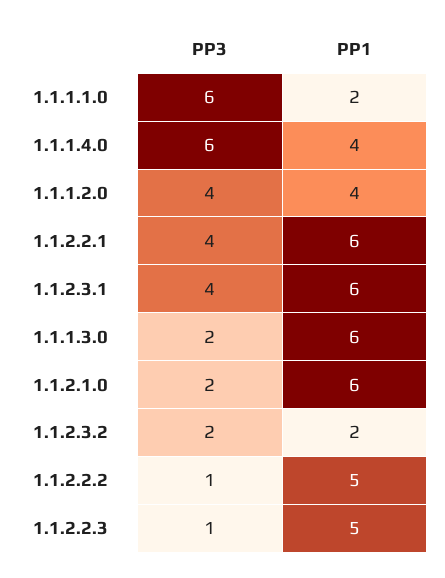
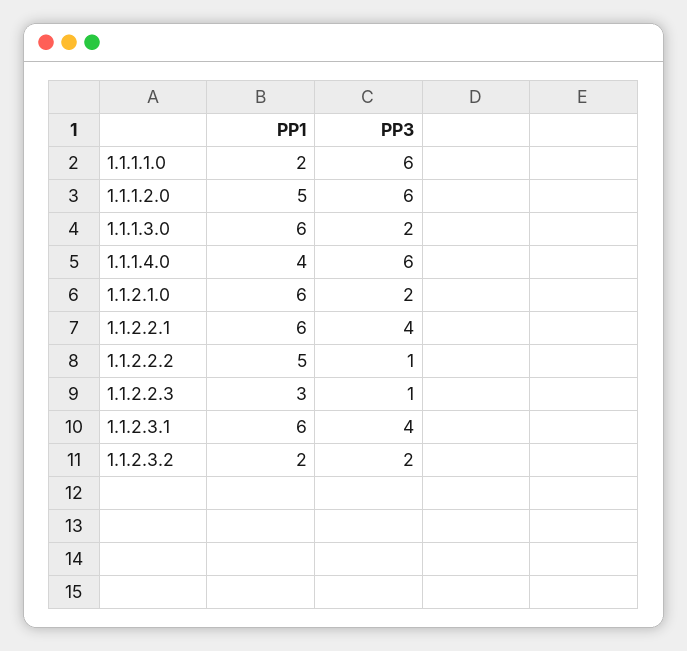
PP3, 1.1.1.2.0: 4 -> 6
PP1, 1.1.1.2.0: 4 -> 5
PP1, 1.1.2.2.3: 5 -> 3

